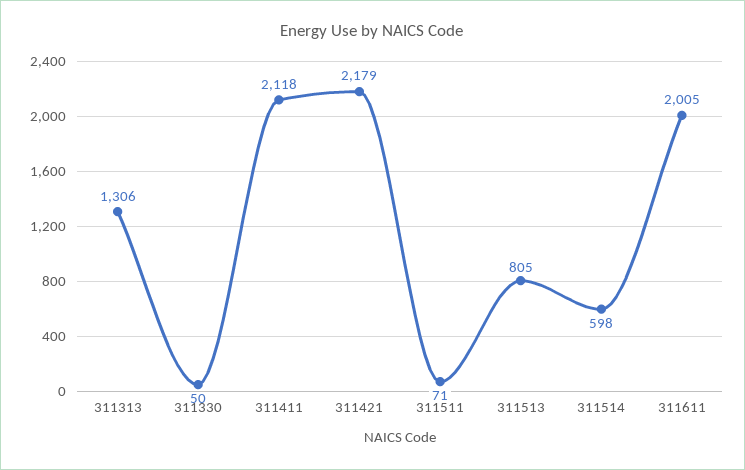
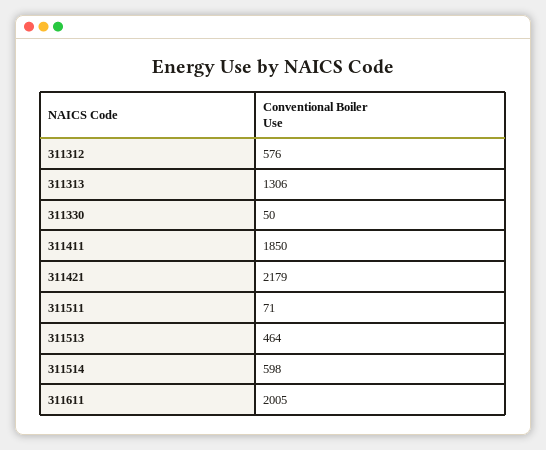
311411: 2118 -> 1850
311513: 805 -> 464
311312: none -> 576

